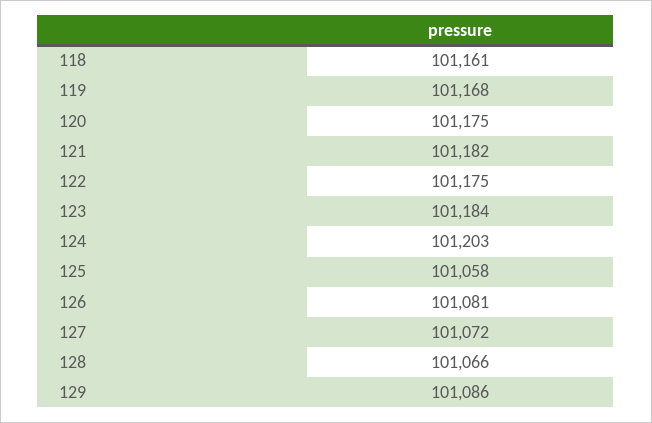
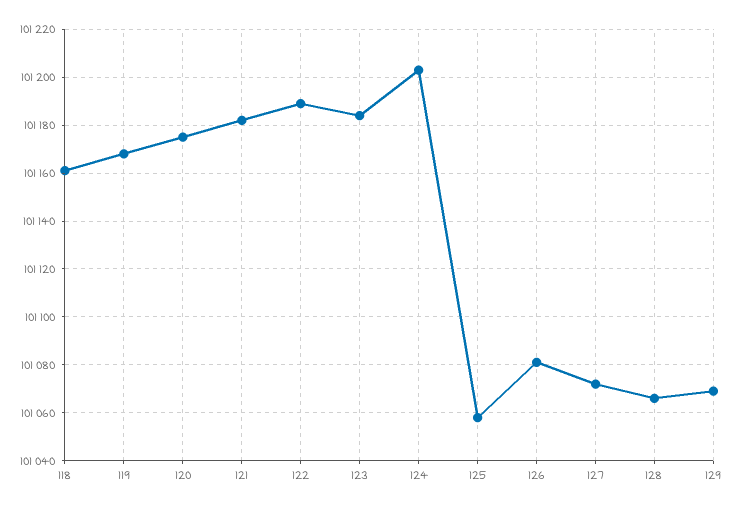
122: 101175 -> 101190
129: 101086 -> 101070

